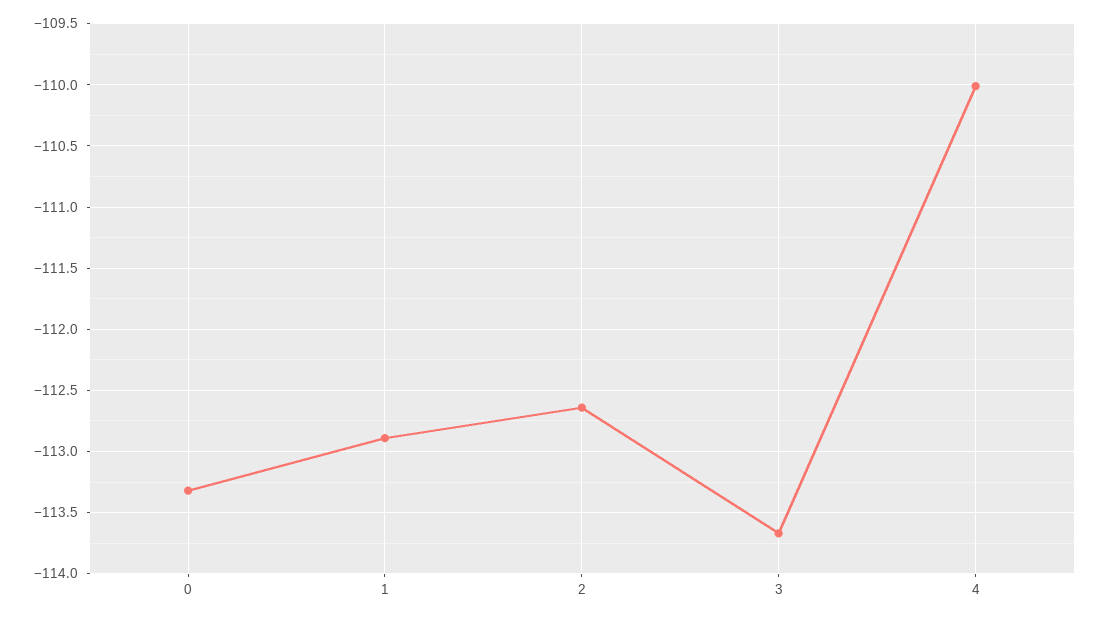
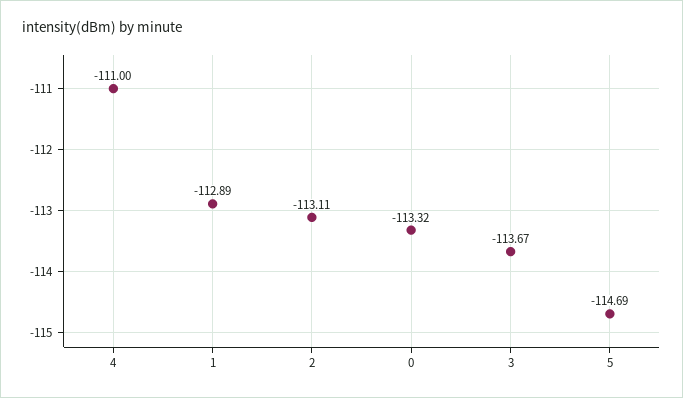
2: -112.65 -> -113.11
4: -110 -> -111
5: none -> -114.69

